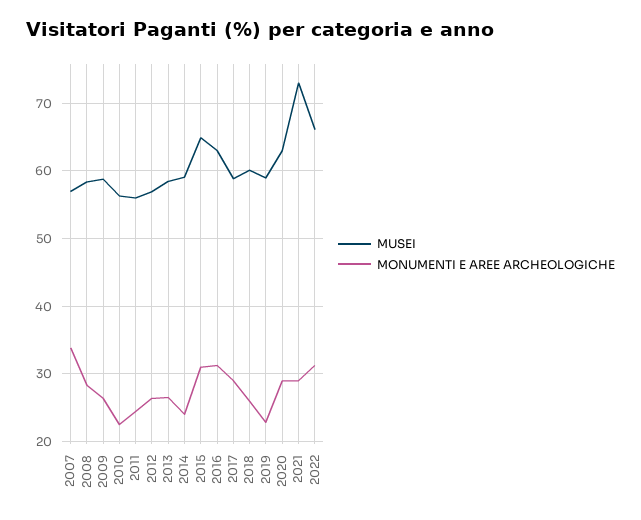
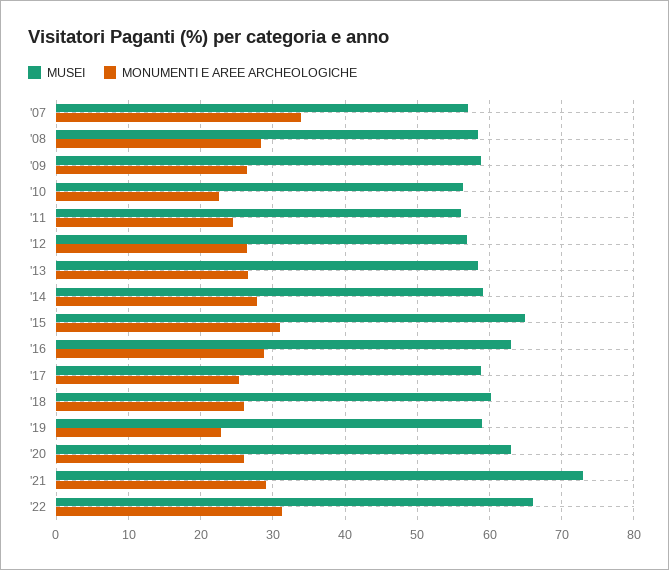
MONUMENTI E AREE ARCHEOLOGICHE, 2014: 24 -> 28
MONUMENTI E AREE ARCHEOLOGICHE, 2016: 31 -> 29
MONUMENTI E AREE ARCHEOLOGICHE, 2017: 29 -> 25
MONUMENTI E AREE ARCHEOLOGICHE, 2020: 29 -> 26

